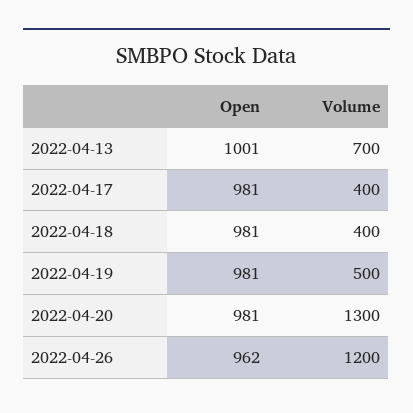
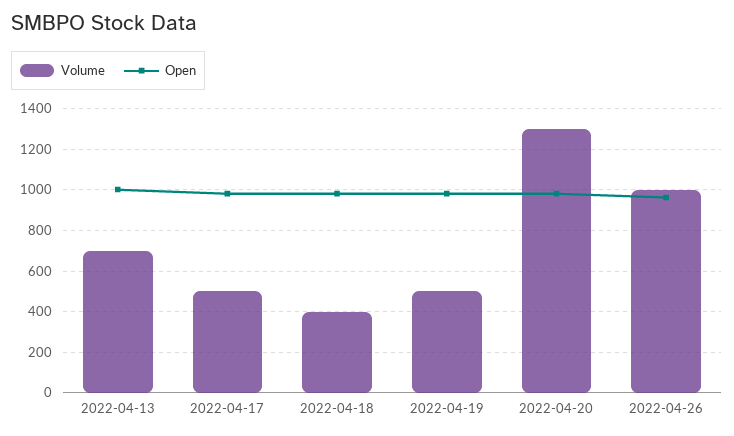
Volume, 2022-04-17: 400 -> 500
Volume, 2022-04-26: 1200 -> 1000

